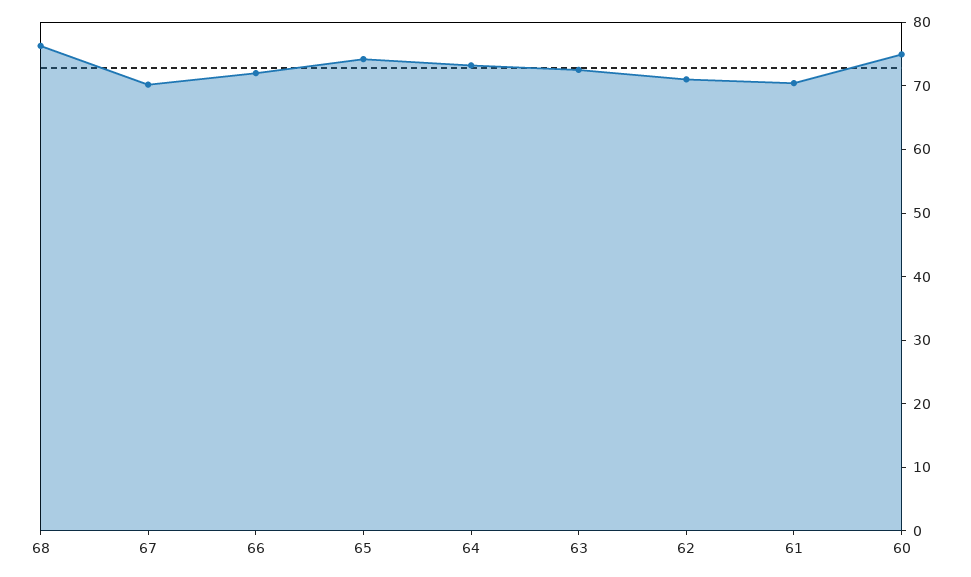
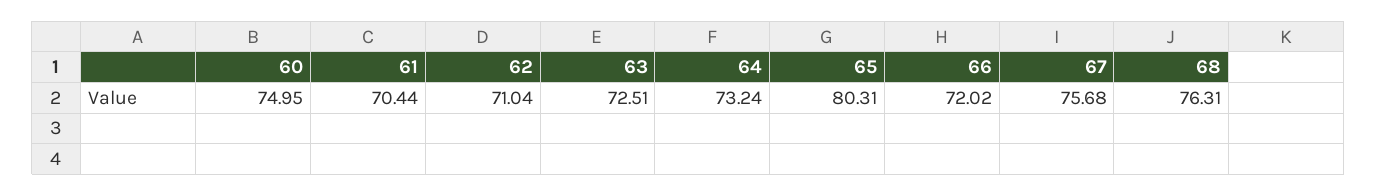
67: 70 -> 75.68
65: 74 -> 80.31

